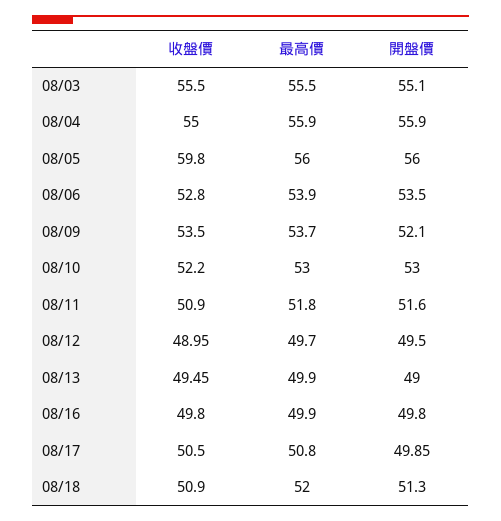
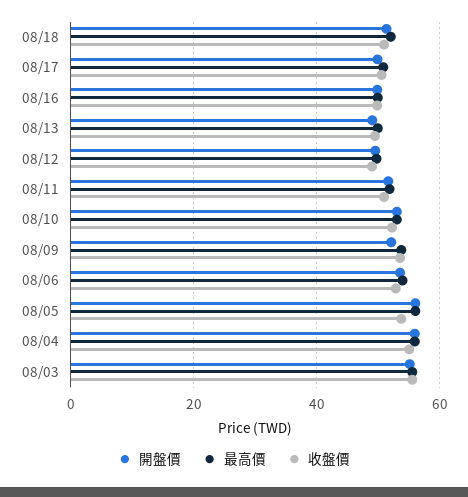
收盤價, 08/05: 59.8 -> 54

